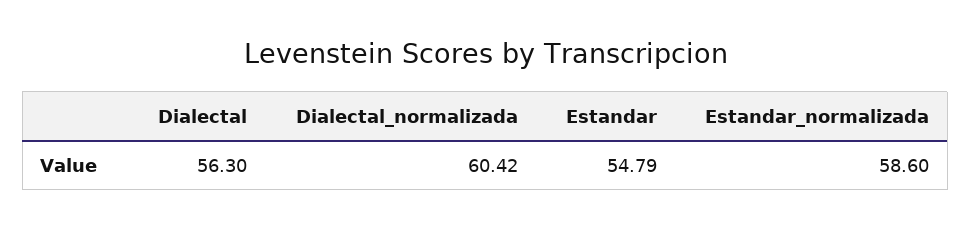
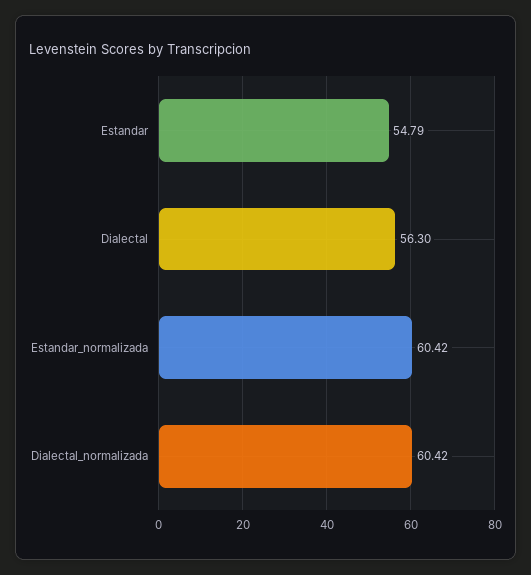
Estandar_normalizada: 58.6 -> 60.42

